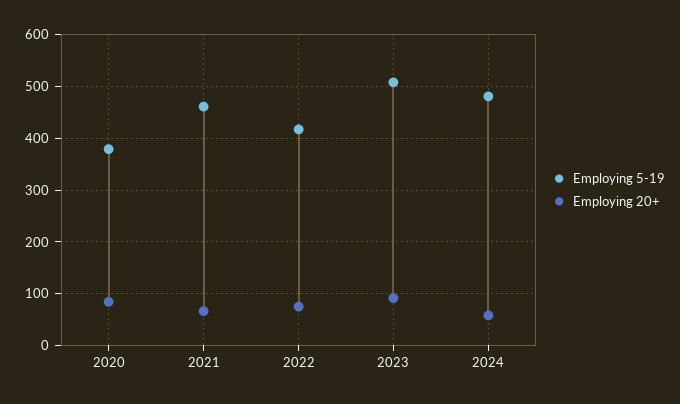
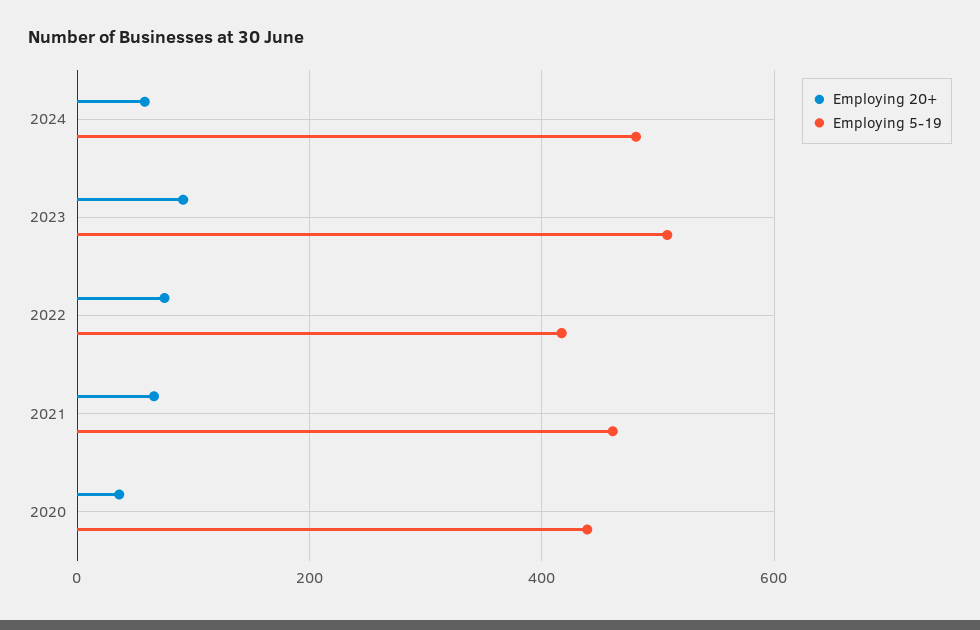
Employing 5-19, 2020: 380 -> 440
Employing 20+, 2020: 80 -> 40

